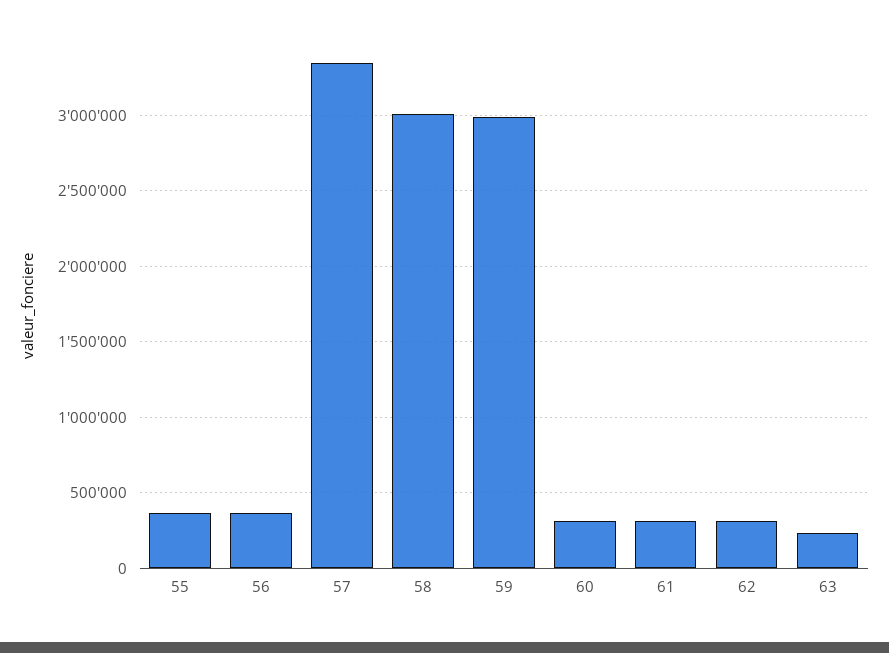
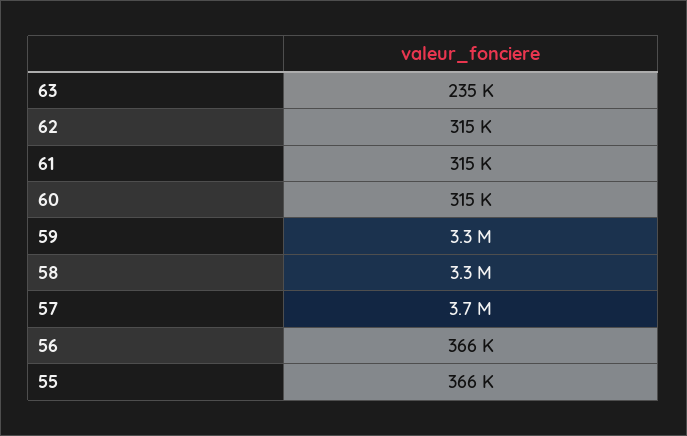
57: 3350000 -> 3700000
58: 3000000 -> 3300000
59: 3000000 -> 3300000

